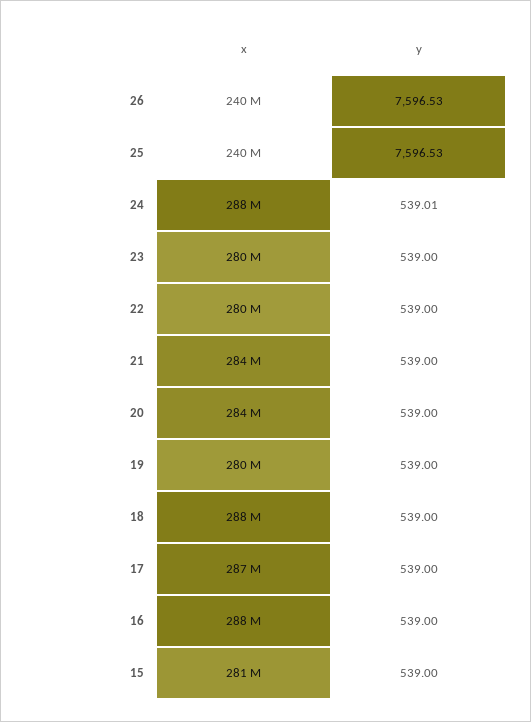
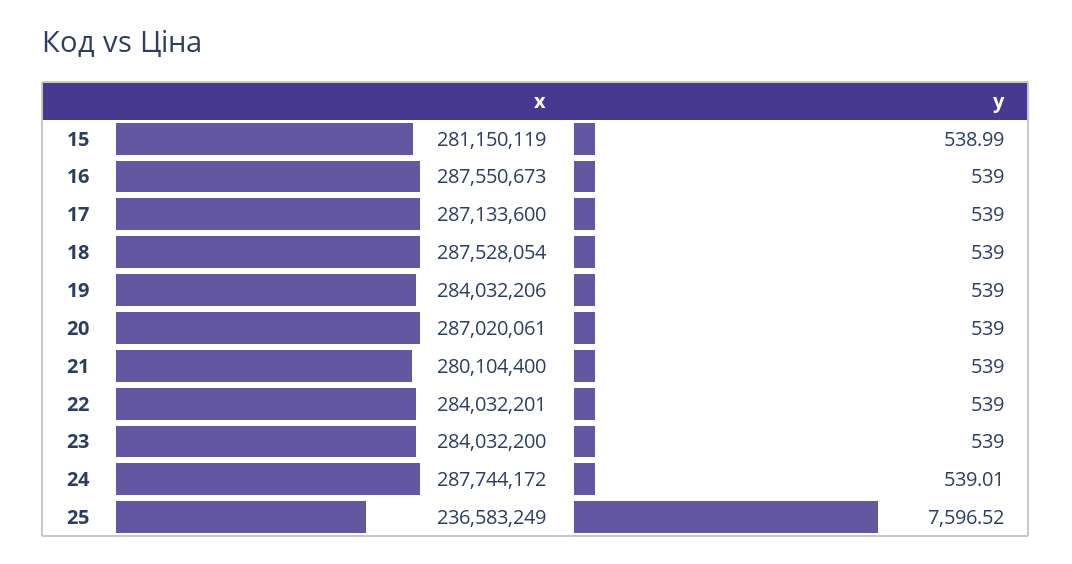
x, 26: 240000000 -> none
y, 26: 7596.53 -> none
x, 25: 240000000 -> 236583249
y, 25: 7596.53 -> 7596.52
x, 23: 280000000 -> 284032200
x, 22: 280000000 -> 284032201
x, 21: 284000000 -> 280104400
x, 20: 284000000 -> 287020061
x, 19: 280000000 -> 284032206
y, 15: 539 -> 538.99

